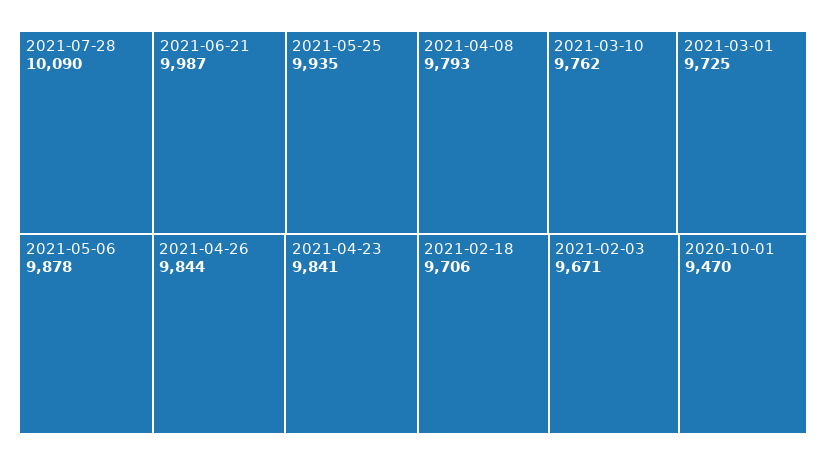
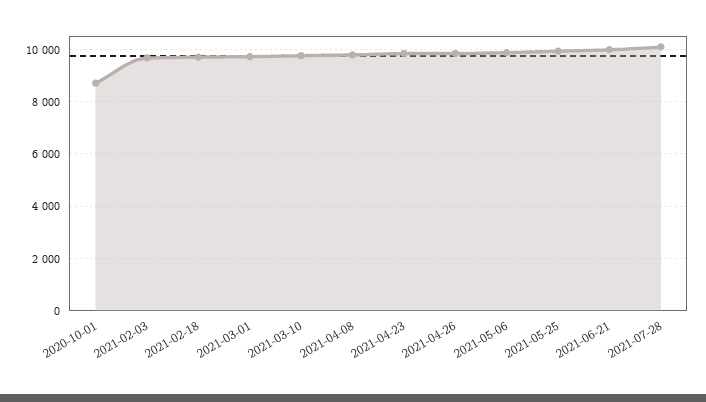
2020-10-01: 9470 -> 8750

